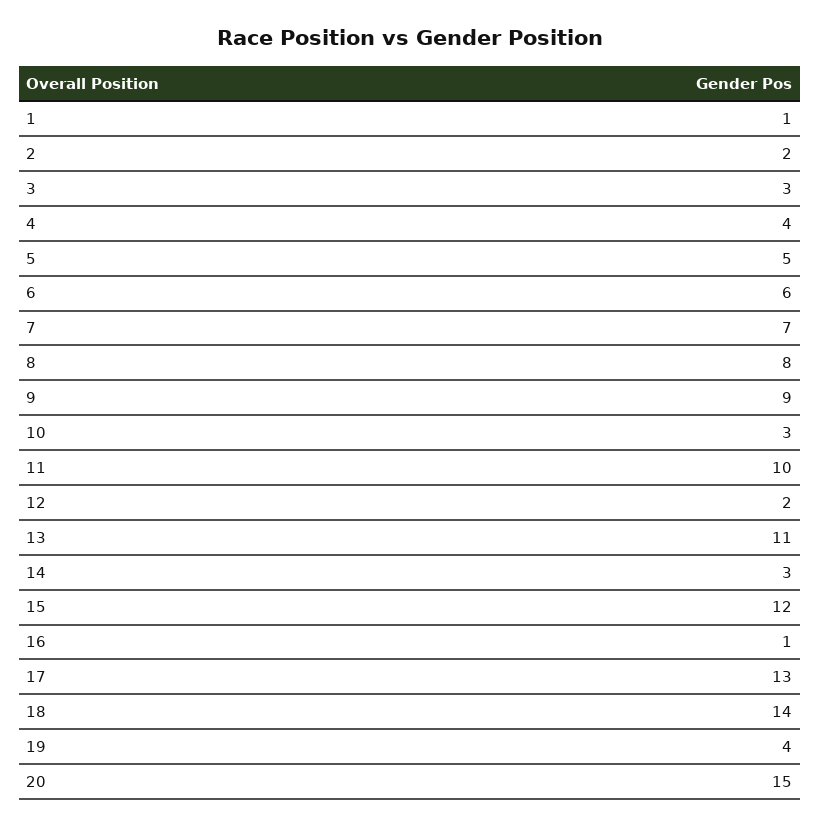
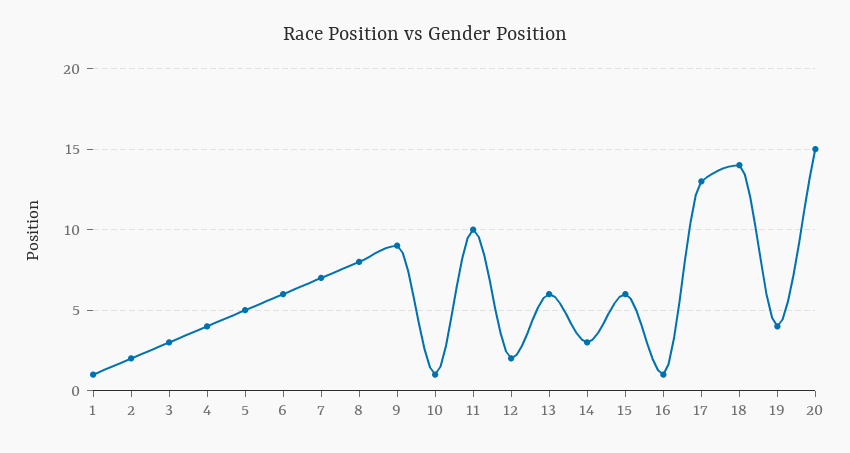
10: 3 -> 1
13: 11 -> 6
15: 12 -> 6

